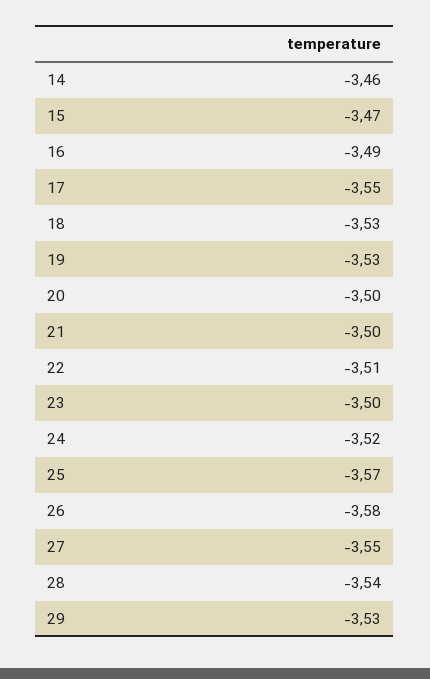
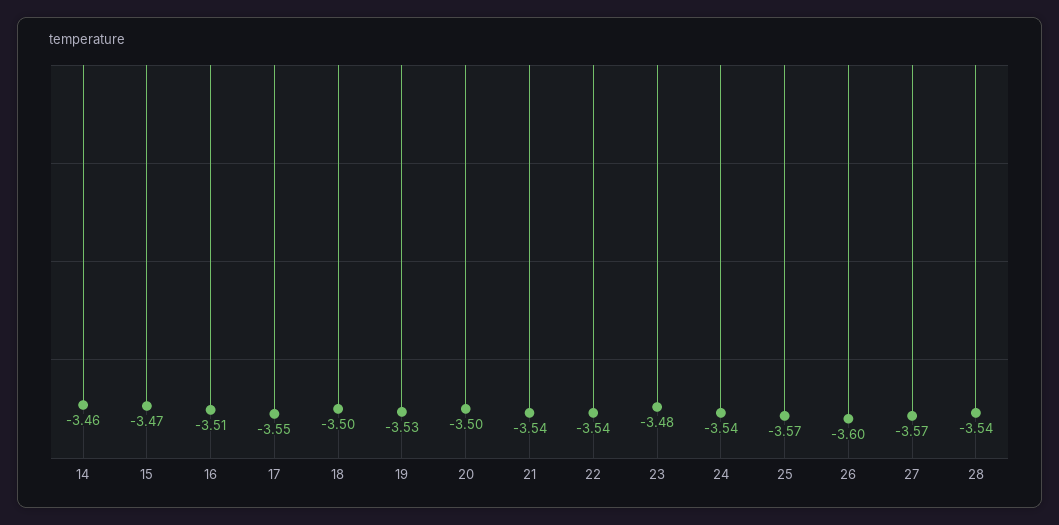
16: -3.49 -> -3.51
18: -3.53 -> -3.5
21: -3.5 -> -3.54
22: -3.51 -> -3.54
23: -3.5 -> -3.48
24: -3.52 -> -3.54
26: -3.58 -> -3.6
27: -3.55 -> -3.57
29: -3.53 -> none

